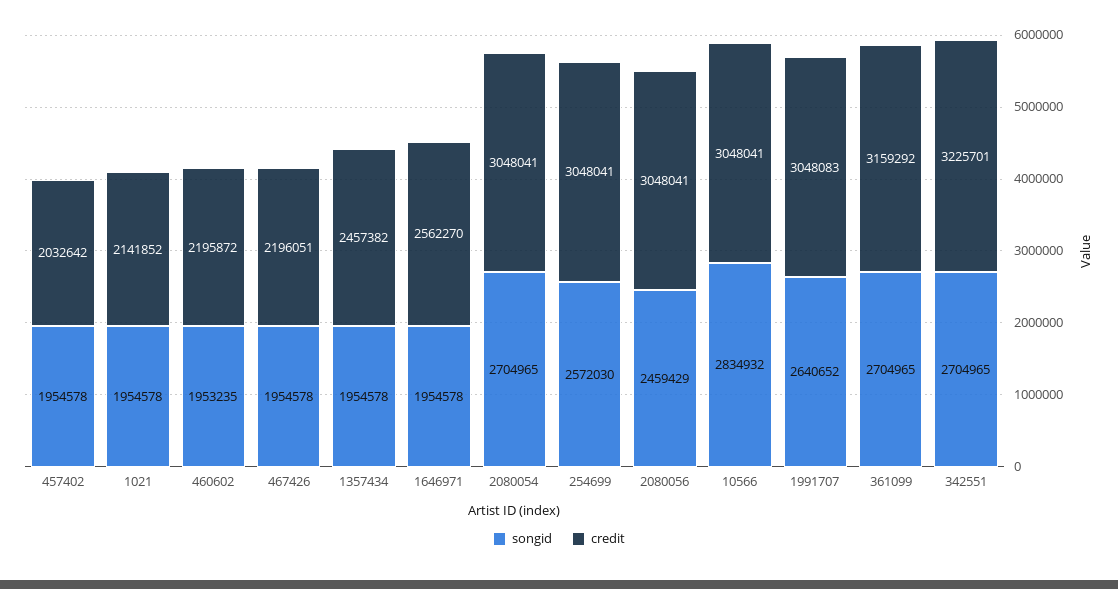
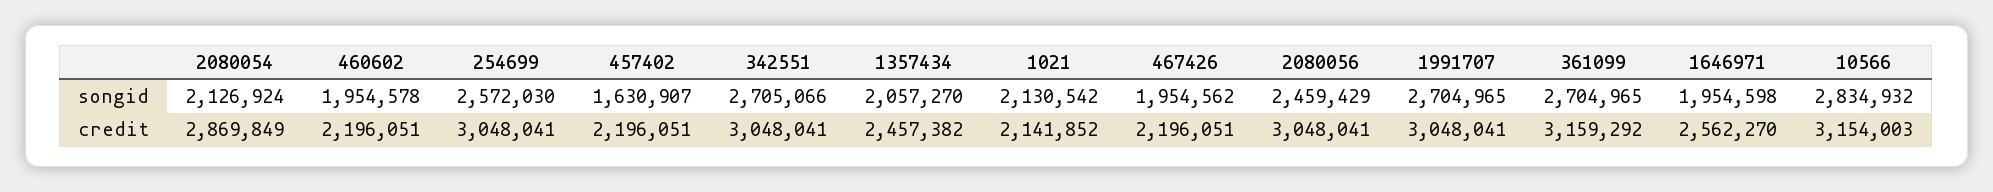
songid, 457402: 1954578 -> 1630907
credit, 457402: 2032642 -> 2196051
songid, 1021: 1954578 -> 2130542
songid, 460602: 1953235 -> 1954578
credit, 460602: 2195872 -> 2196051
songid, 467426: 1954578 -> 1954562
songid, 1357434: 1954578 -> 2057270
songid, 1646971: 1954578 -> 1954598
songid, 2080054: 2704965 -> 2126924
credit, 2080054: 3048041 -> 2869849
credit, 10566: 3048041 -> 3154003
songid, 1991707: 2640652 -> 2704965
credit, 1991707: 3048083 -> 3048041
songid, 342551: 2704965 -> 2705066
credit, 342551: 3225701 -> 3048041

